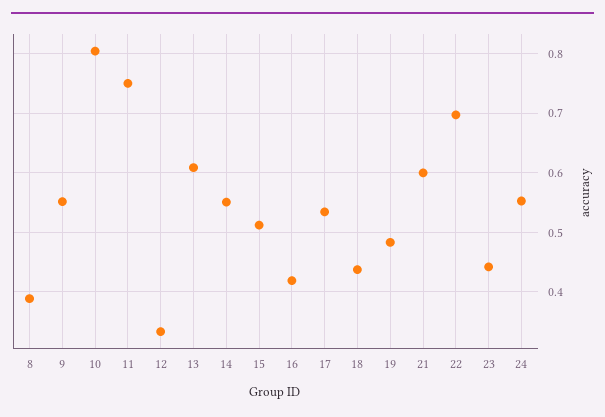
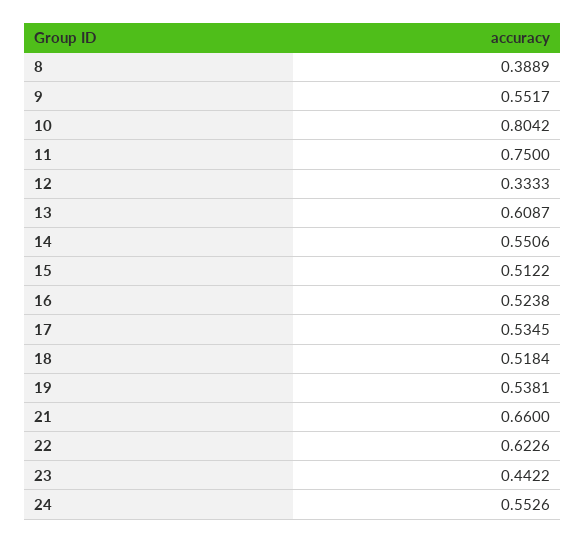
16: 0.42 -> 0.5238
18: 0.44 -> 0.5184
19: 0.48 -> 0.5381
21: 0.6 -> 0.66
22: 0.7 -> 0.6226

